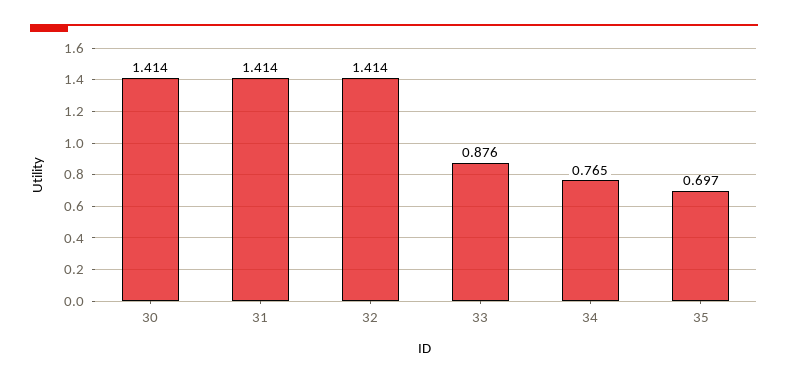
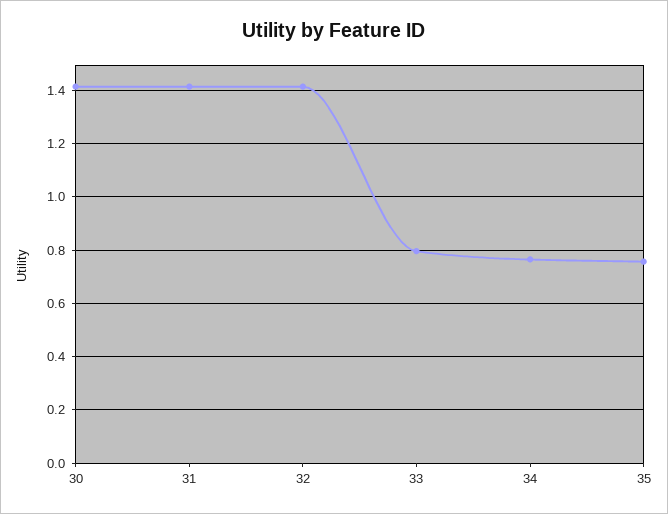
33: 0.876 -> 0.8
35: 0.697 -> 0.75

